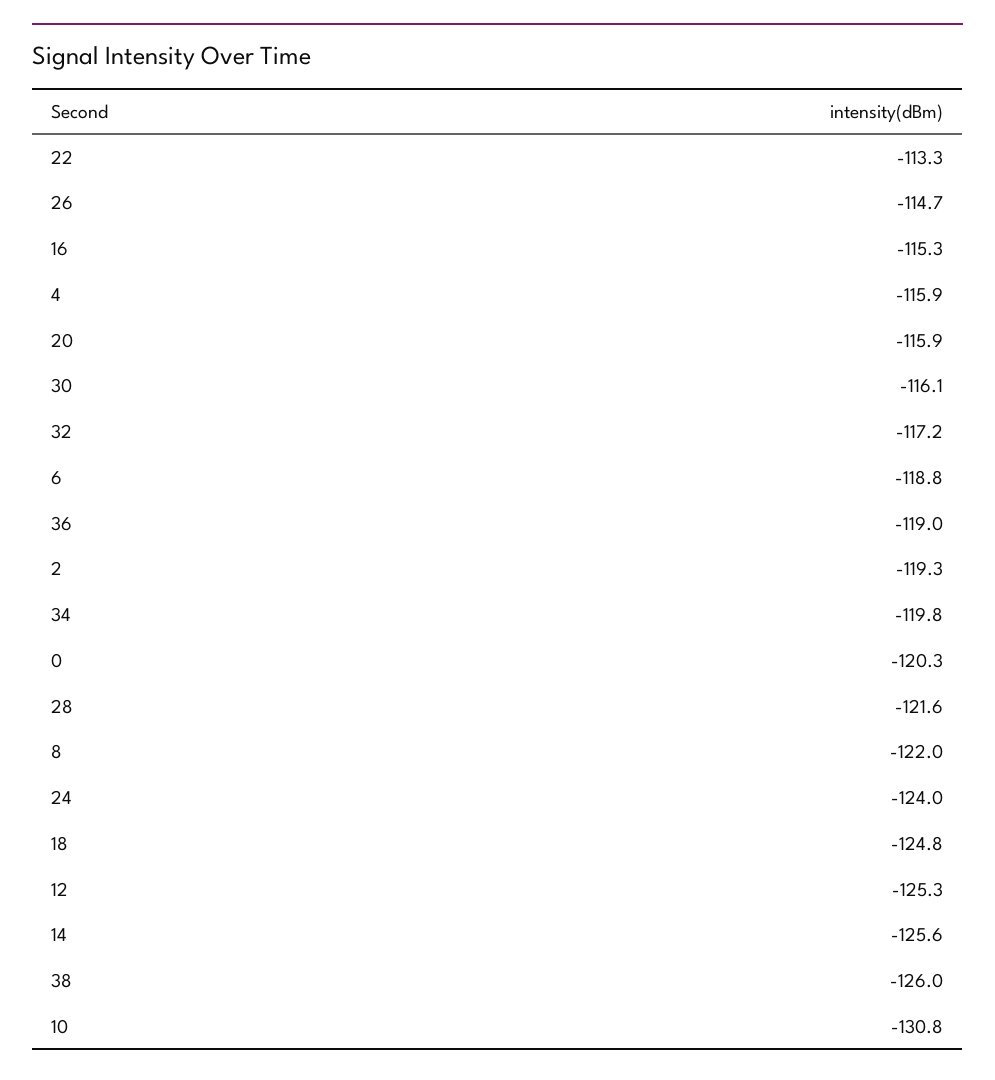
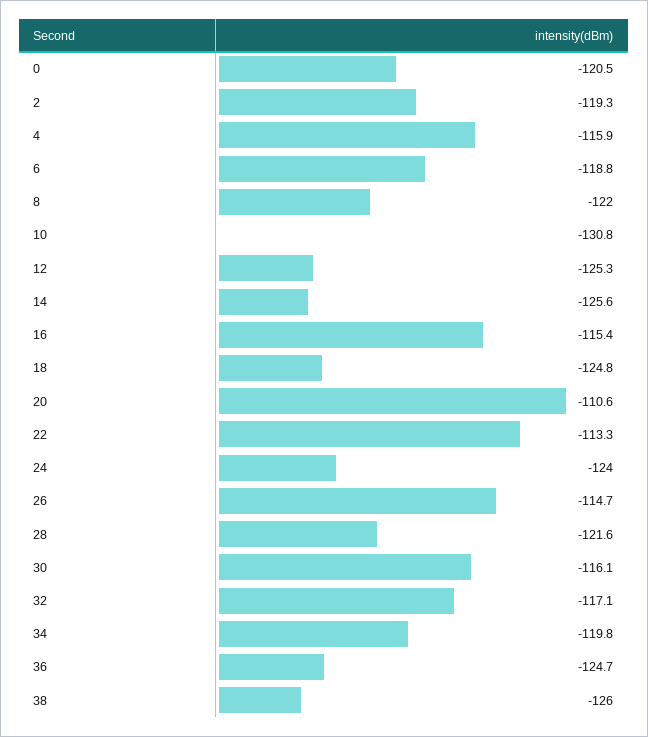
16: -115.3 -> -115.4
20: -115.9 -> -110.6
32: -117.2 -> -117.1
36: -119 -> -124.7
0: -120.3 -> -120.5

